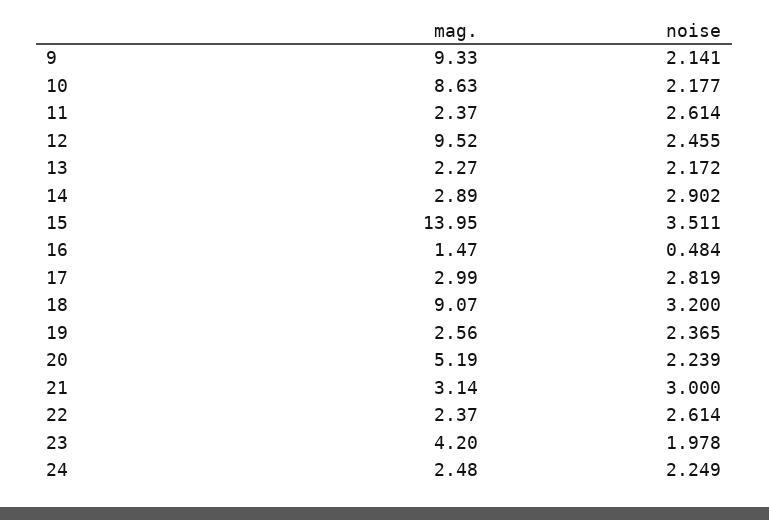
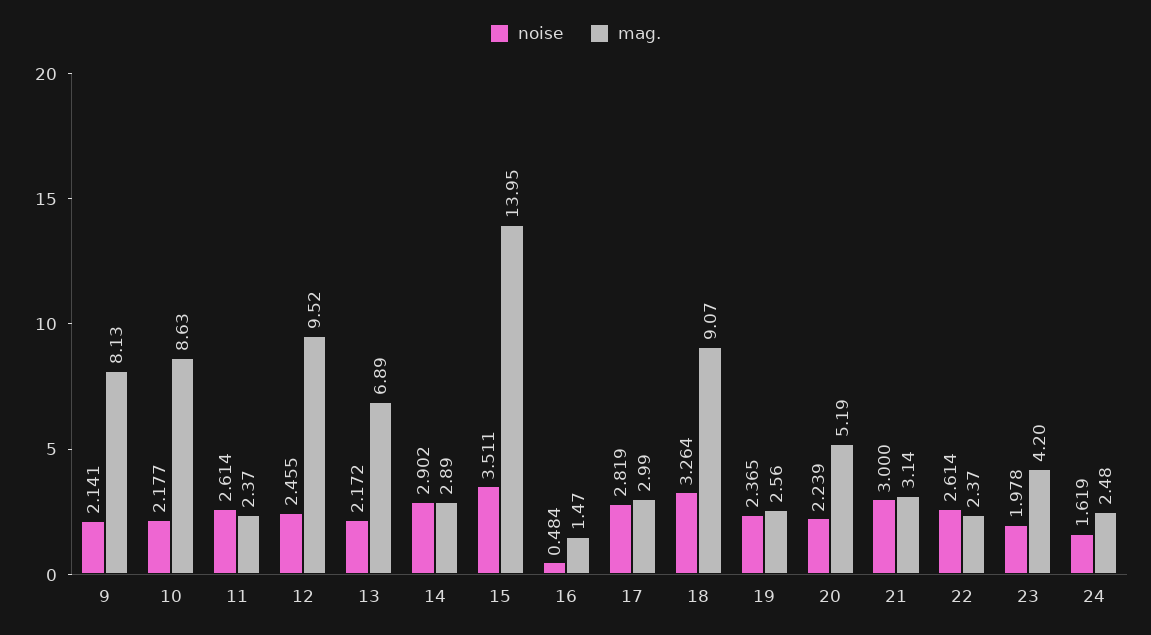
mag., 9: 9.33 -> 8.13
mag., 13: 2.27 -> 6.89
noise, 18: 3.2 -> 3.264
noise, 24: 2.249 -> 1.619

